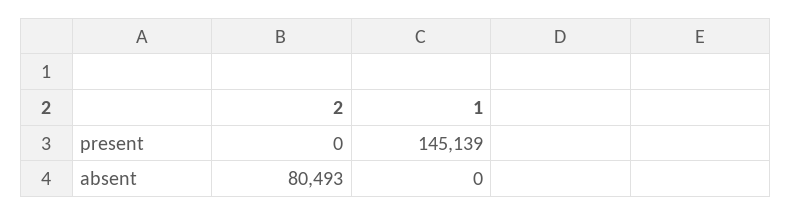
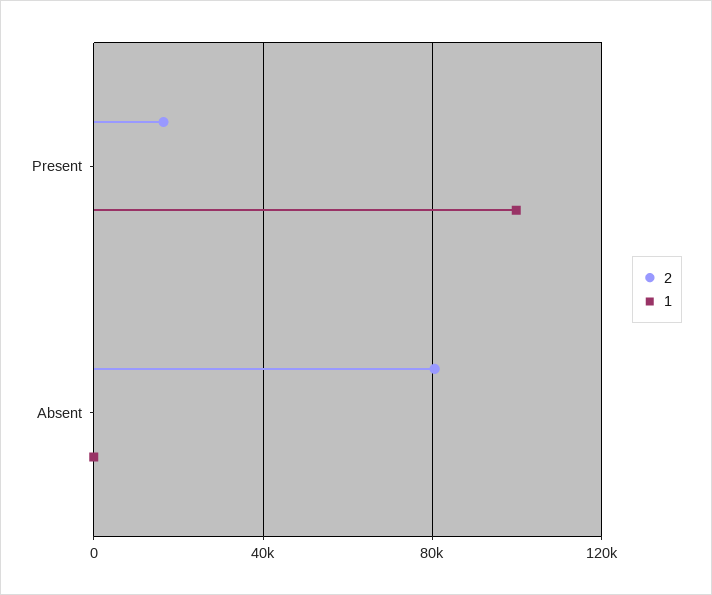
2, present: 0 -> 15000
1, present: 145139 -> 100000

